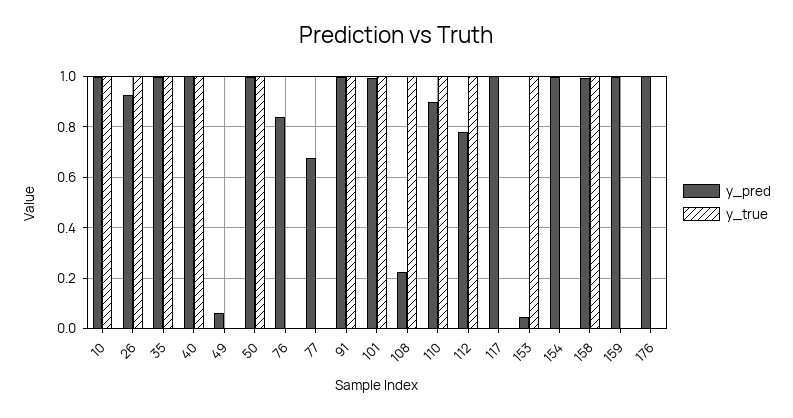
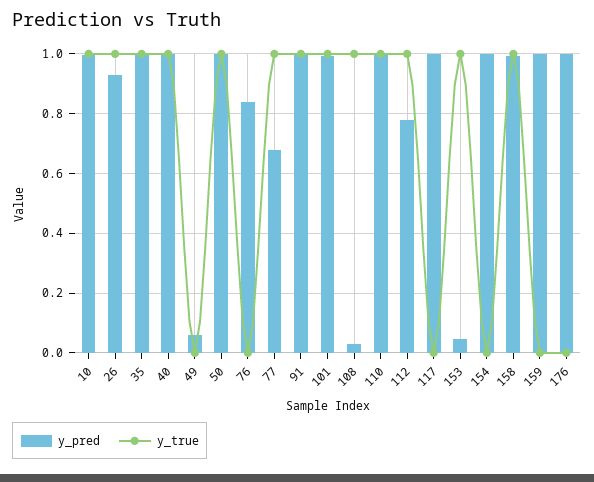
y_true, 77: 0 -> 1
y_pred, 108: 0.225 -> 0.025
y_pred, 110: 0.9 -> 1

